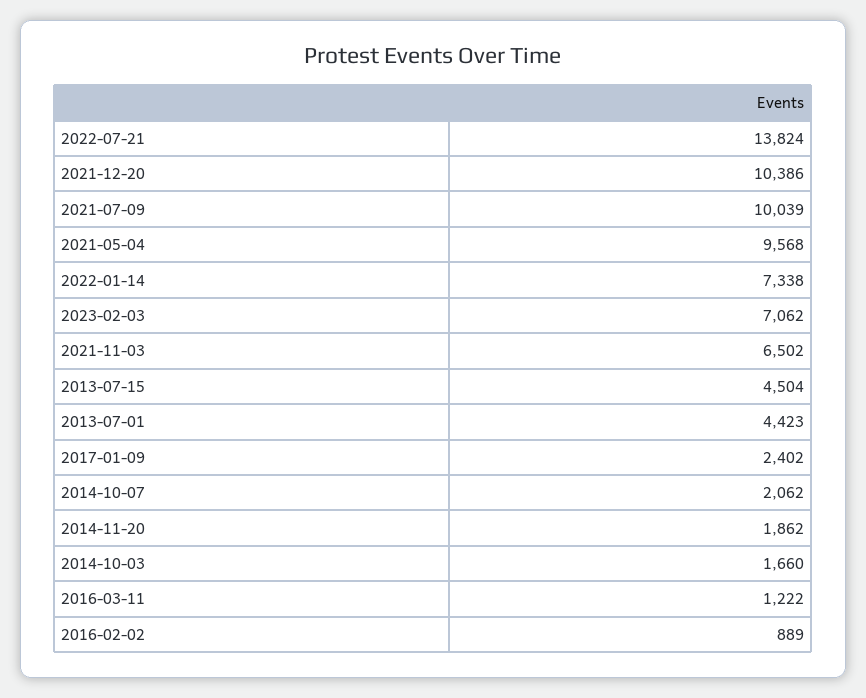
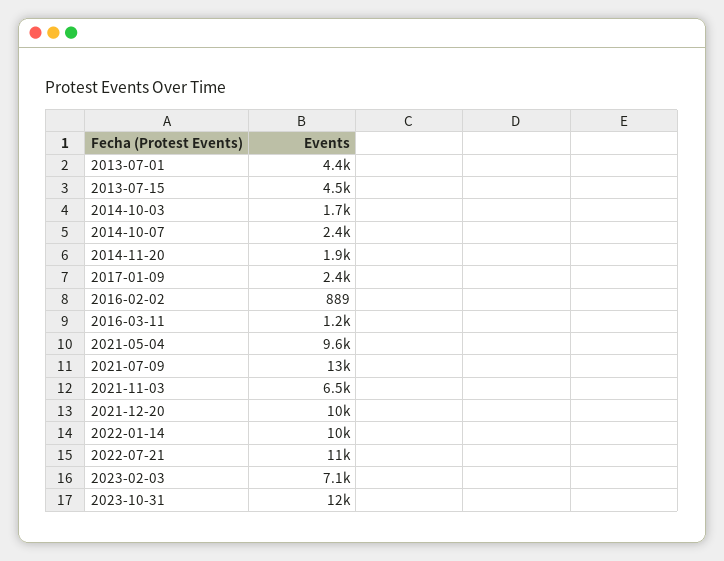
2022-07-21: 13824 -> 11000
2021-07-09: 10039 -> 13000
2022-01-14: 7338 -> 10000
2014-10-07: 2062 -> 2400
2023-10-31: none -> 12000

